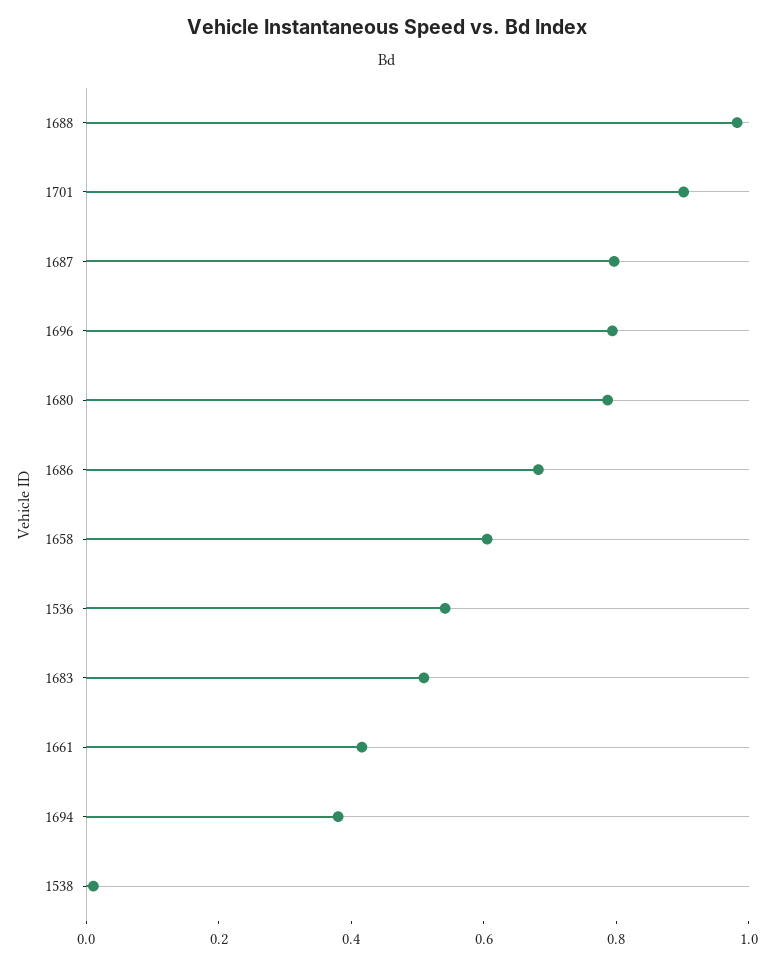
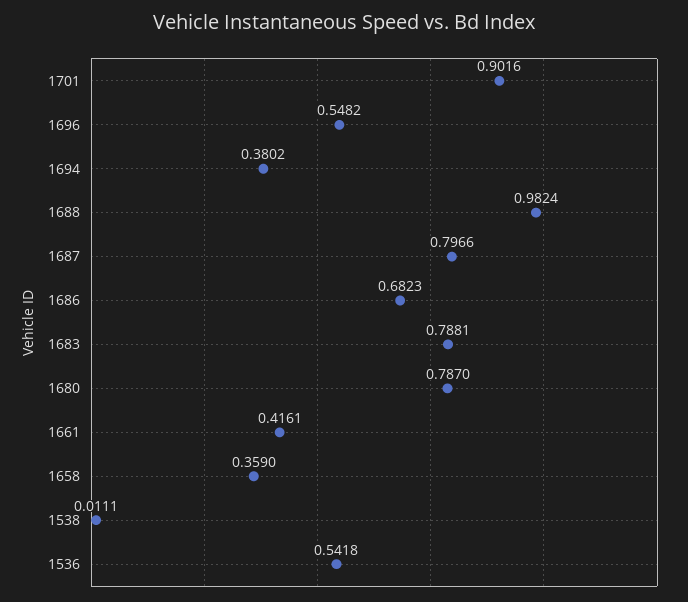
1696: 0.8 -> 0.5482
1658: 0.6 -> 0.359
1683: 0.5 -> 0.7881

